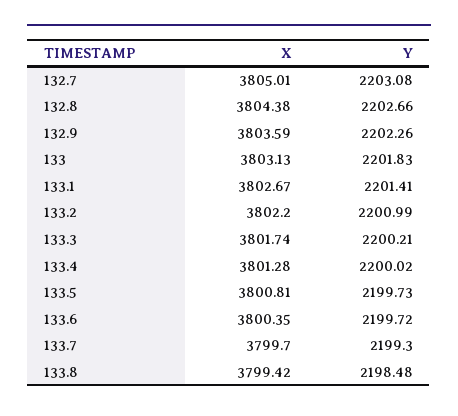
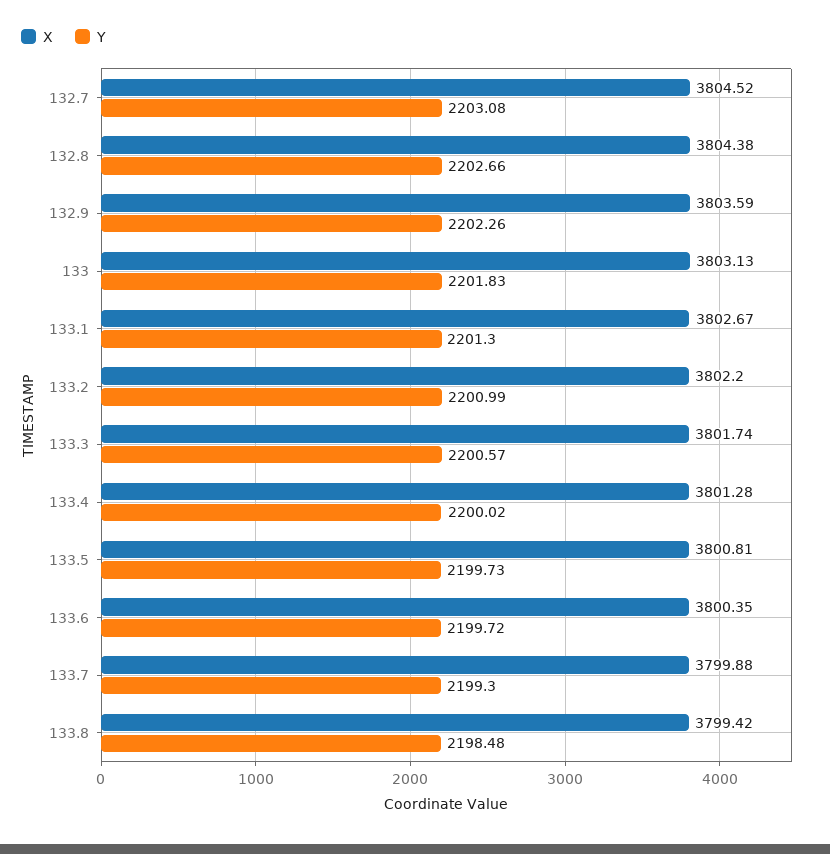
X, 132.7: 3805.01 -> 3804.52
Y, 133.1: 2201.41 -> 2201.3
Y, 133.3: 2200.21 -> 2200.57
X, 133.7: 3799.7 -> 3799.88

